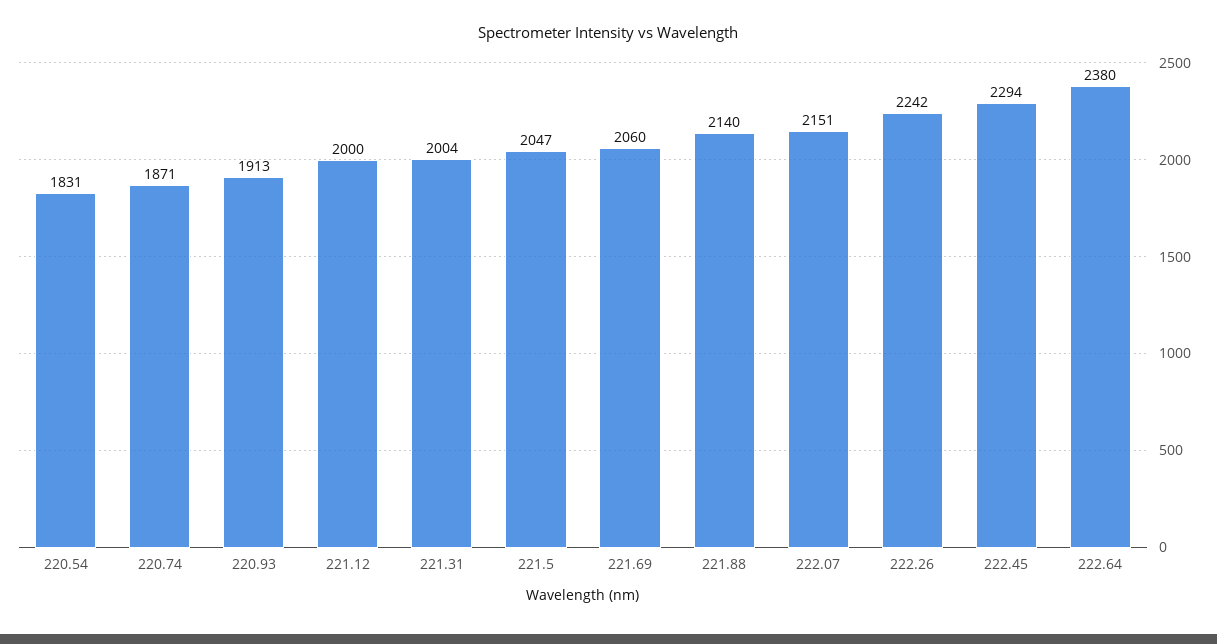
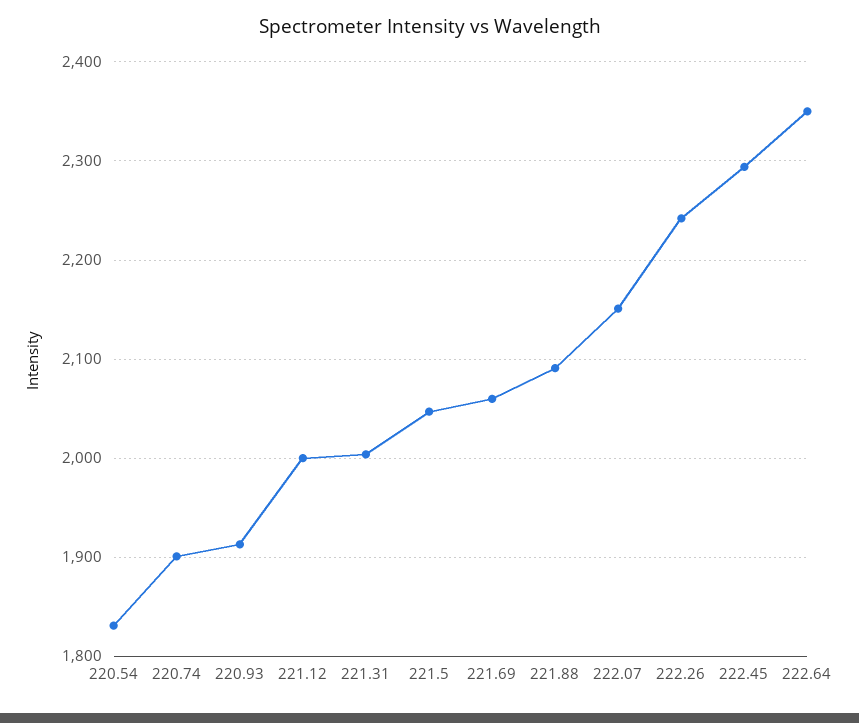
220.74: 1871 -> 1900
221.88: 2140 -> 2090
222.64: 2380 -> 2350

